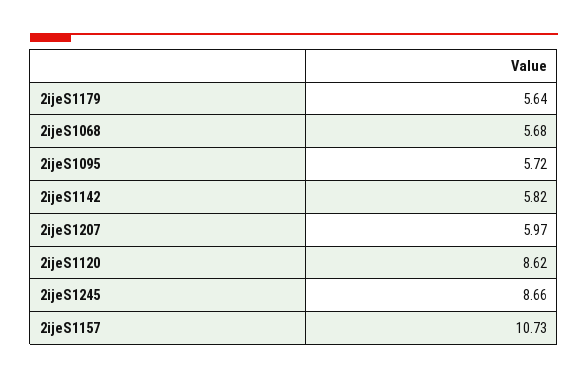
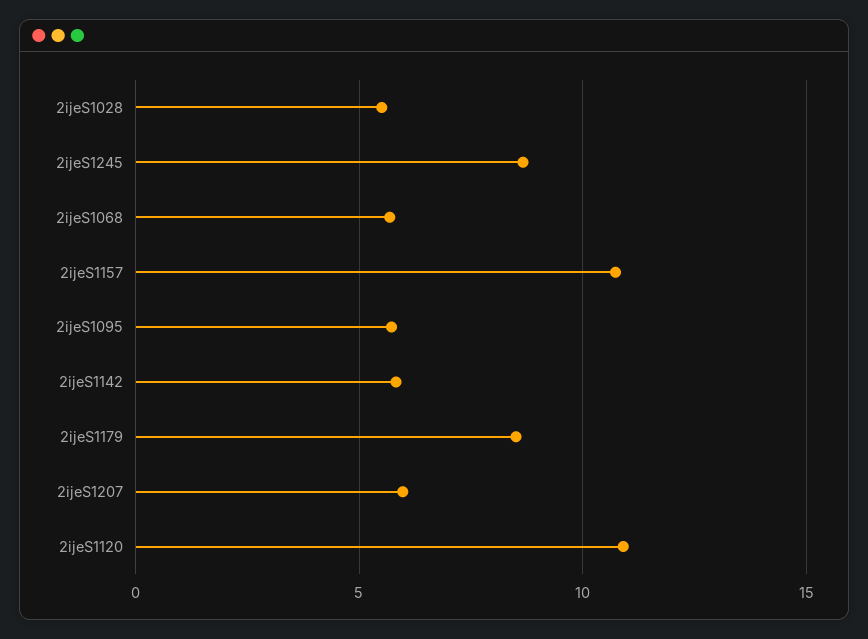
2ijeS1179: 5.64 -> 8.5
2ijeS1120: 8.62 -> 11
2ijeS1028: none -> 5.5

